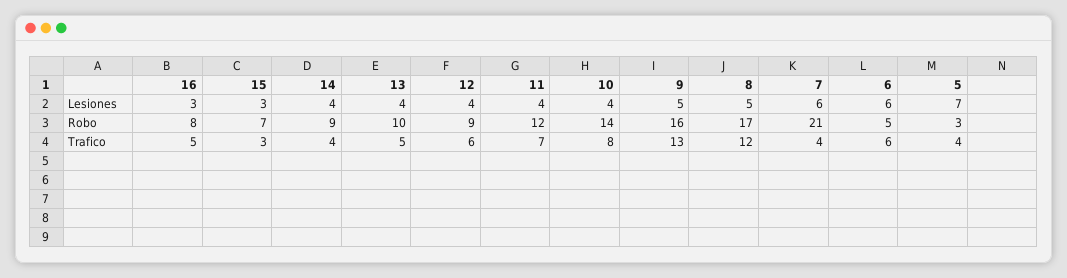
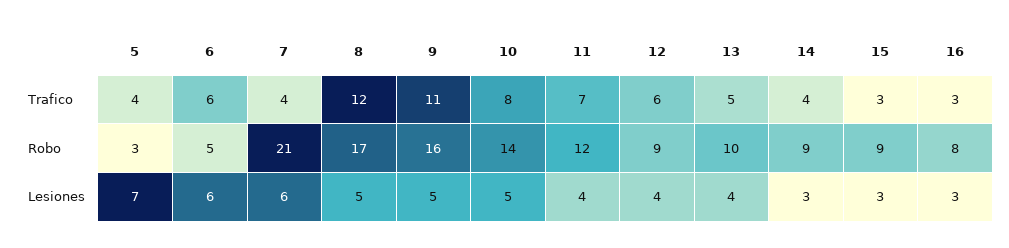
14, Lesiones: 4 -> 3
10, Lesiones: 4 -> 5
15, Robo: 7 -> 9
16, Trafico: 5 -> 3
9, Trafico: 13 -> 11

